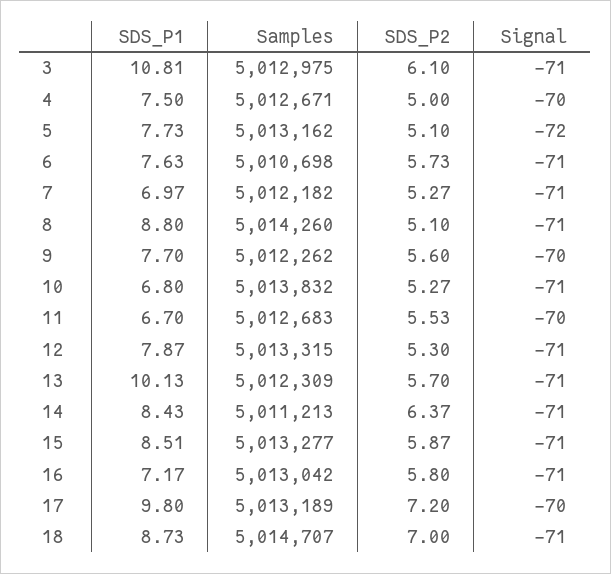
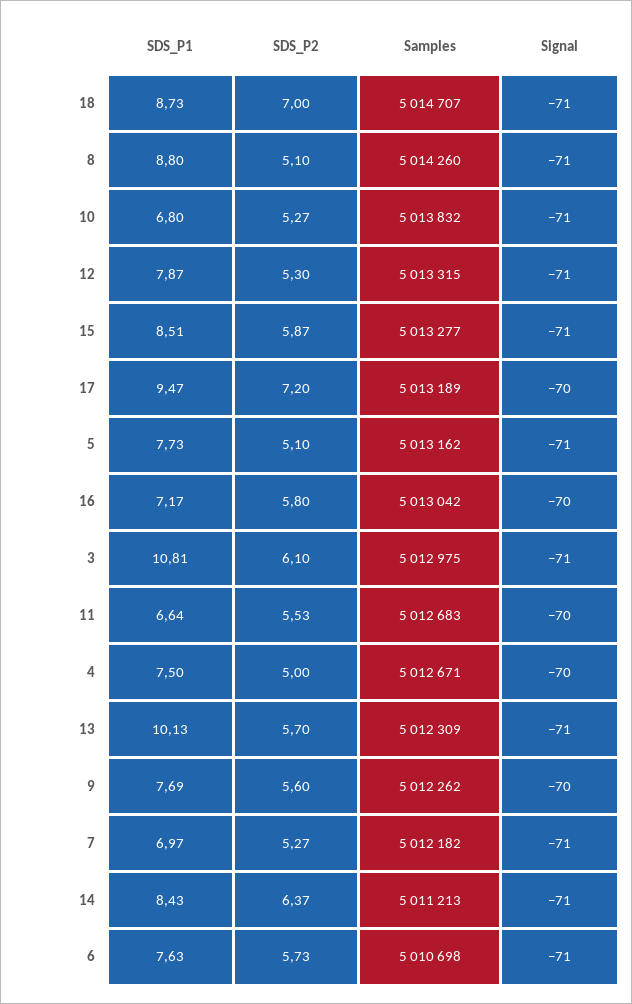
Signal, 5: -72 -> -71
SDS_P1, 9: 7.7 -> 7.69
SDS_P1, 11: 6.7 -> 6.64
Signal, 16: -71 -> -70
SDS_P1, 17: 9.8 -> 9.47

